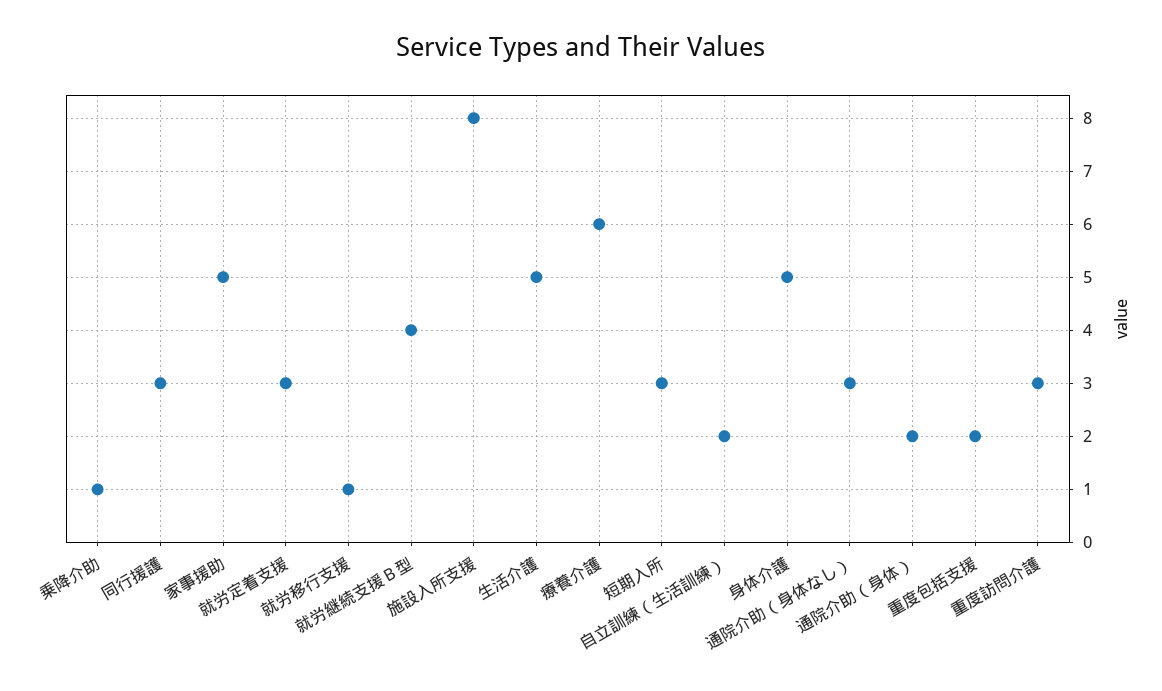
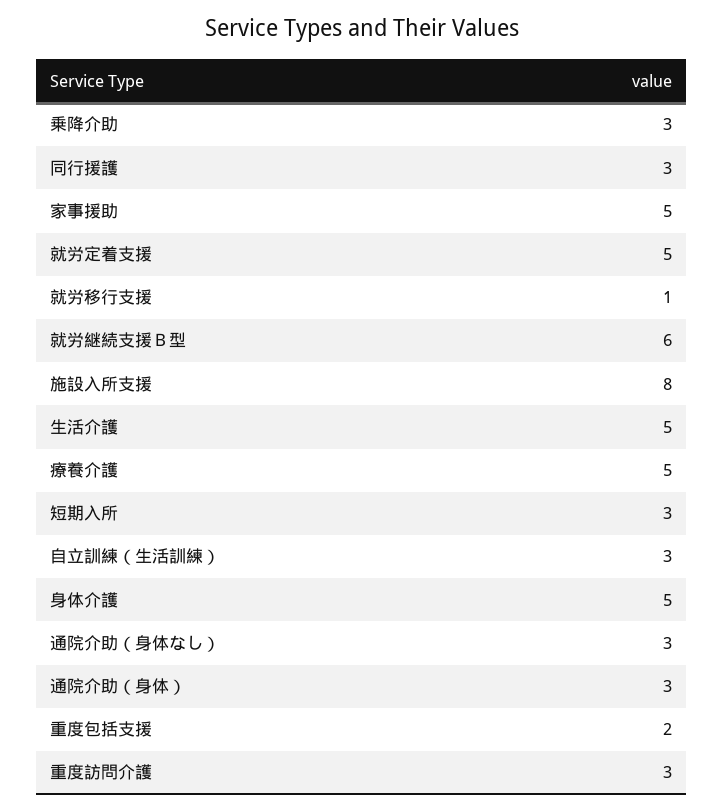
乗降介助: 1 -> 3
就労定着支援: 3 -> 5
就労継続支援Ｂ型: 4 -> 6
療養介護: 6 -> 5
自立訓練（生活訓練）: 2 -> 3
通院介助（身体）: 2 -> 3

